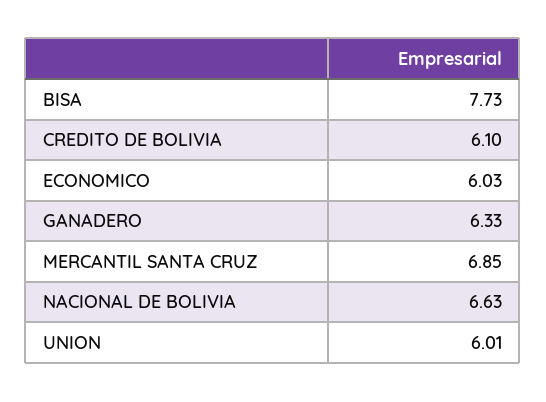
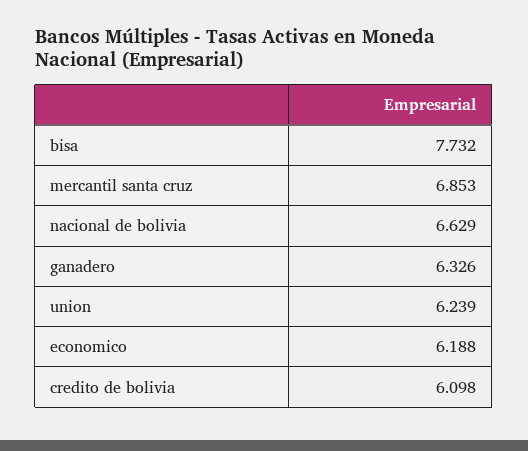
ECONOMICO: 6.03 -> 6.188
UNION: 6.01 -> 6.239

